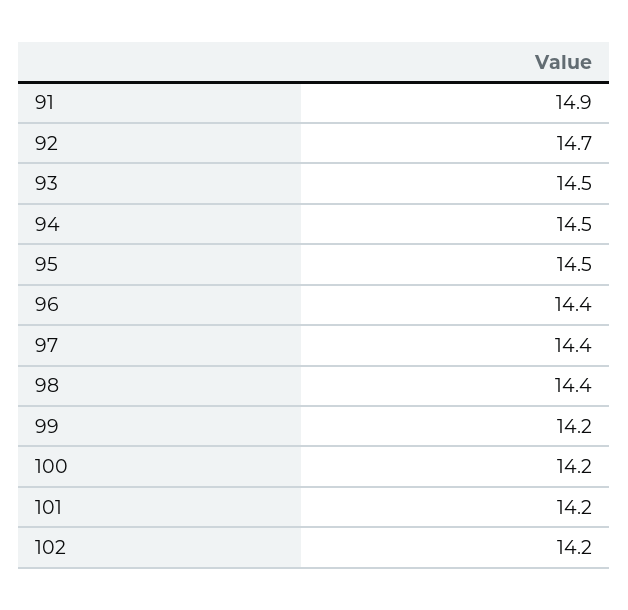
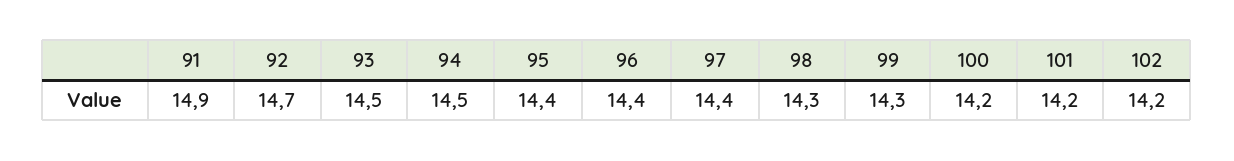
95: 14.5 -> 14.4
98: 14.4 -> 14.3
99: 14.2 -> 14.3

